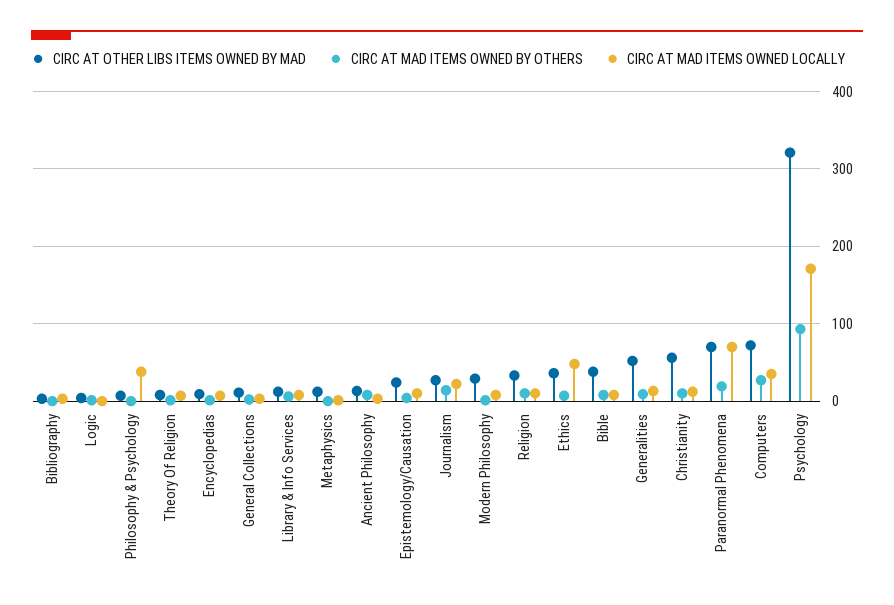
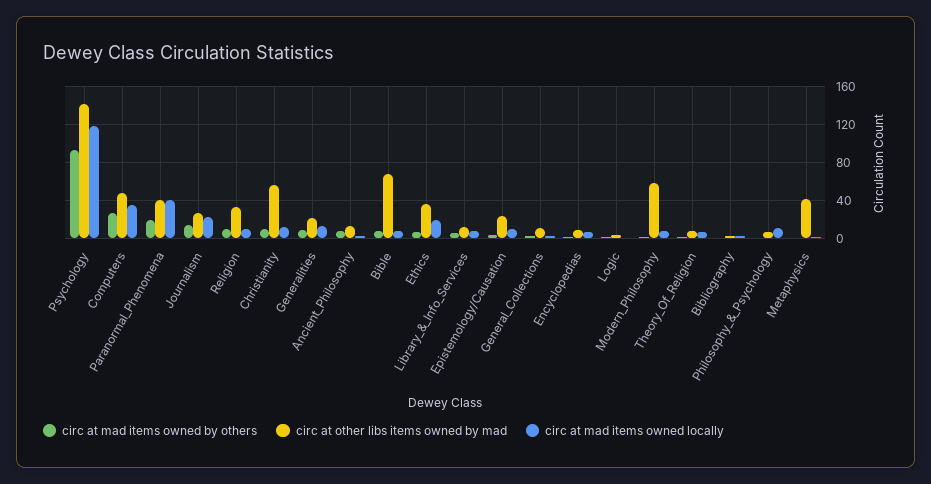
CIRC AT MAD ITEMS OWNED LOCALLY, Philosophy & Psychology: 40 -> 10
CIRC AT OTHER LIBS ITEMS OWNED BY MAD, Metaphysics: 10 -> 40
CIRC AT OTHER LIBS ITEMS OWNED BY MAD, Modern Philosophy: 30 -> 60
CIRC AT MAD ITEMS OWNED LOCALLY, Ethics: 50 -> 20
CIRC AT OTHER LIBS ITEMS OWNED BY MAD, Bible: 40 -> 70
CIRC AT OTHER LIBS ITEMS OWNED BY MAD, Generalities: 50 -> 20
CIRC AT OTHER LIBS ITEMS OWNED BY MAD, Paranormal Phenomena: 70 -> 40
CIRC AT MAD ITEMS OWNED LOCALLY, Paranormal Phenomena: 70 -> 40
CIRC AT OTHER LIBS ITEMS OWNED BY MAD, Computers: 70 -> 50
CIRC AT OTHER LIBS ITEMS OWNED BY MAD, Psychology: 320 -> 140
CIRC AT MAD ITEMS OWNED LOCALLY, Psychology: 170 -> 120

